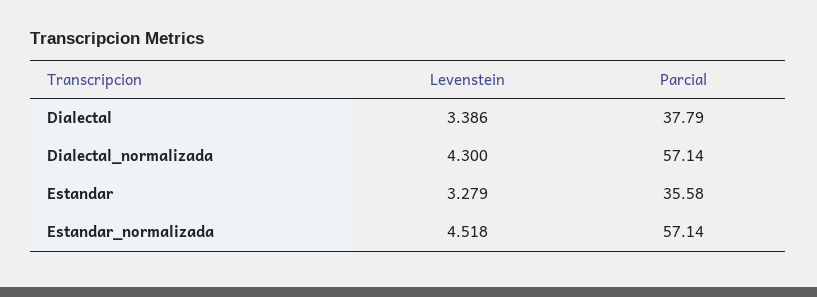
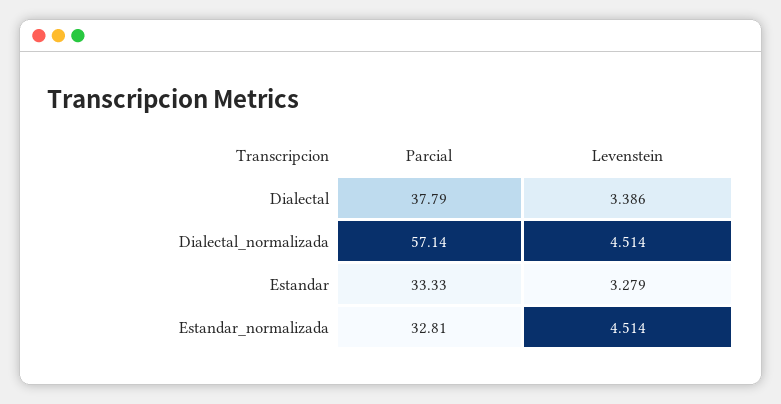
Levenstein, Dialectal_normalizada: 4.3 -> 4.514
Parcial, Estandar: 35.58 -> 33.33
Levenstein, Estandar_normalizada: 4.518 -> 4.514
Parcial, Estandar_normalizada: 57.14 -> 32.81

